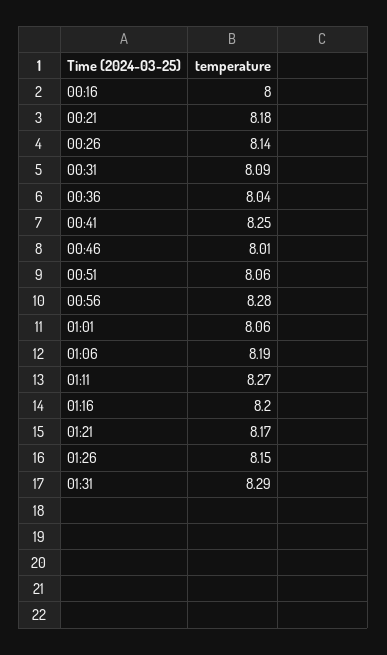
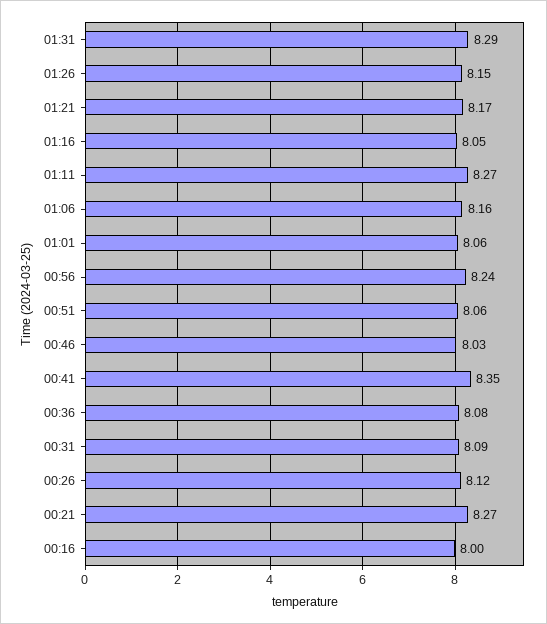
00:21: 8.18 -> 8.27
00:26: 8.14 -> 8.12
00:36: 8.04 -> 8.08
00:41: 8.25 -> 8.35
00:46: 8.01 -> 8.03
00:56: 8.28 -> 8.24
01:06: 8.19 -> 8.16
01:16: 8.2 -> 8.05

